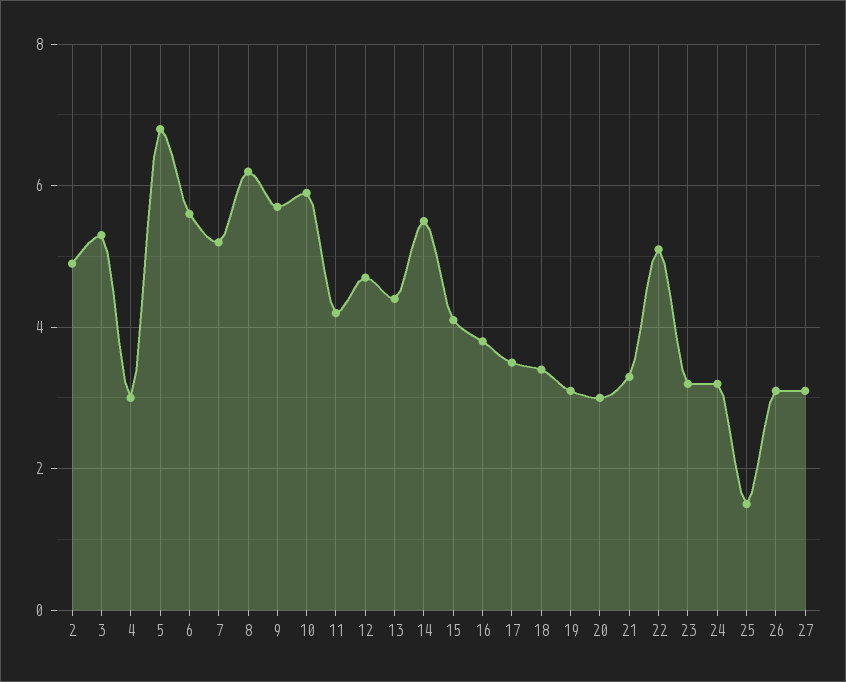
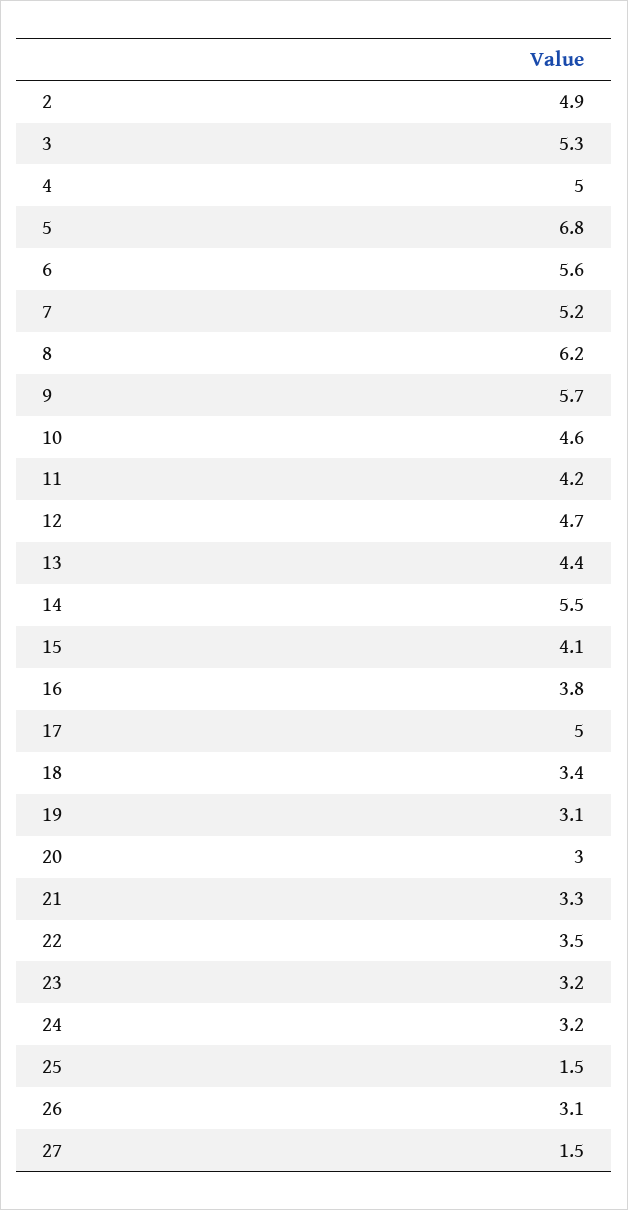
4: 3 -> 5
10: 6 -> 4.6
17: 3.5 -> 5
22: 5 -> 3.5
27: 3 -> 1.5

